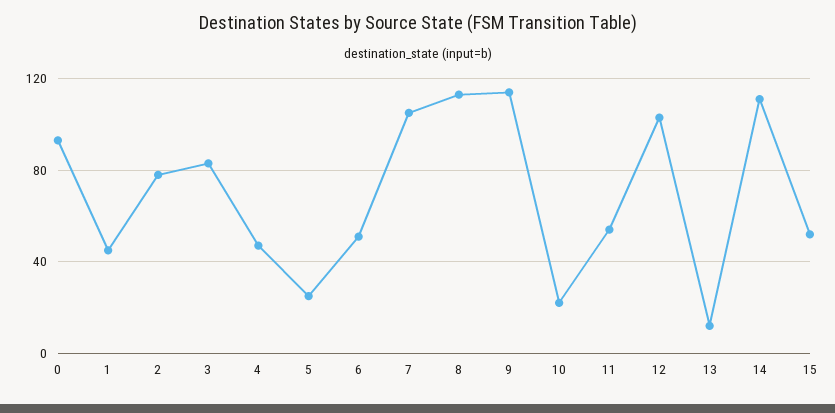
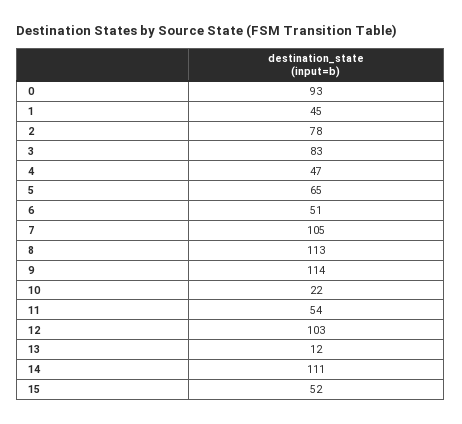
5: 25 -> 65

